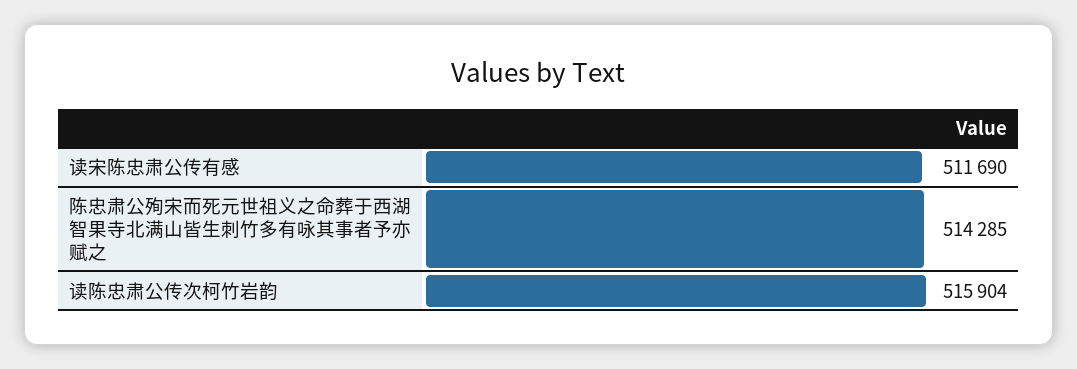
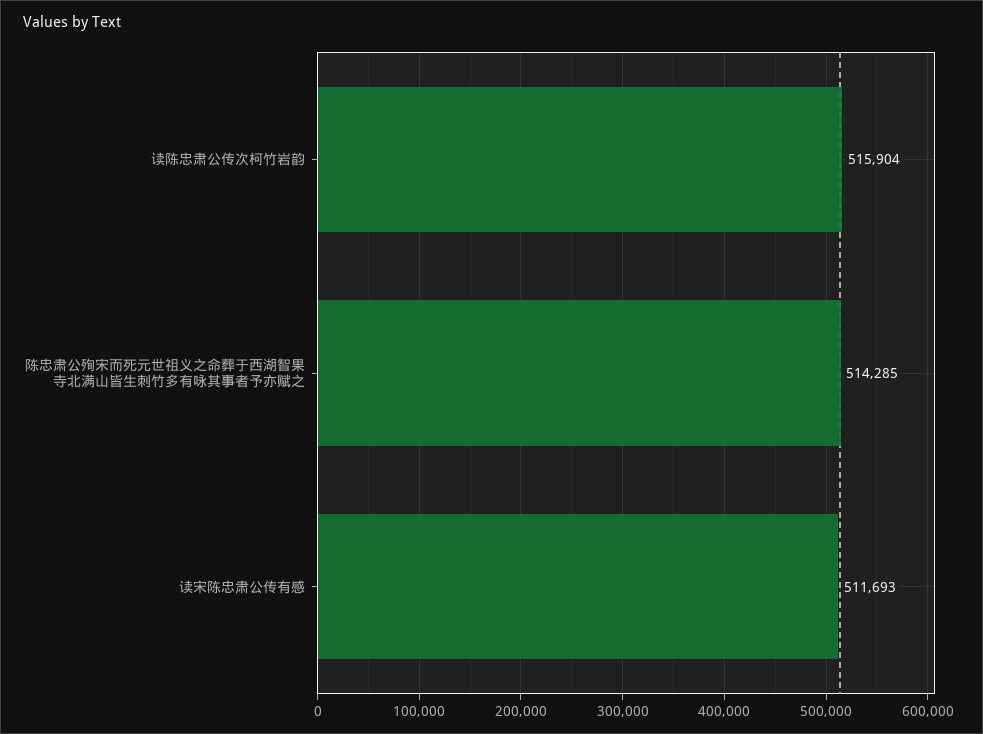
读宋陈忠肃公传有感: 511690 -> 511693

